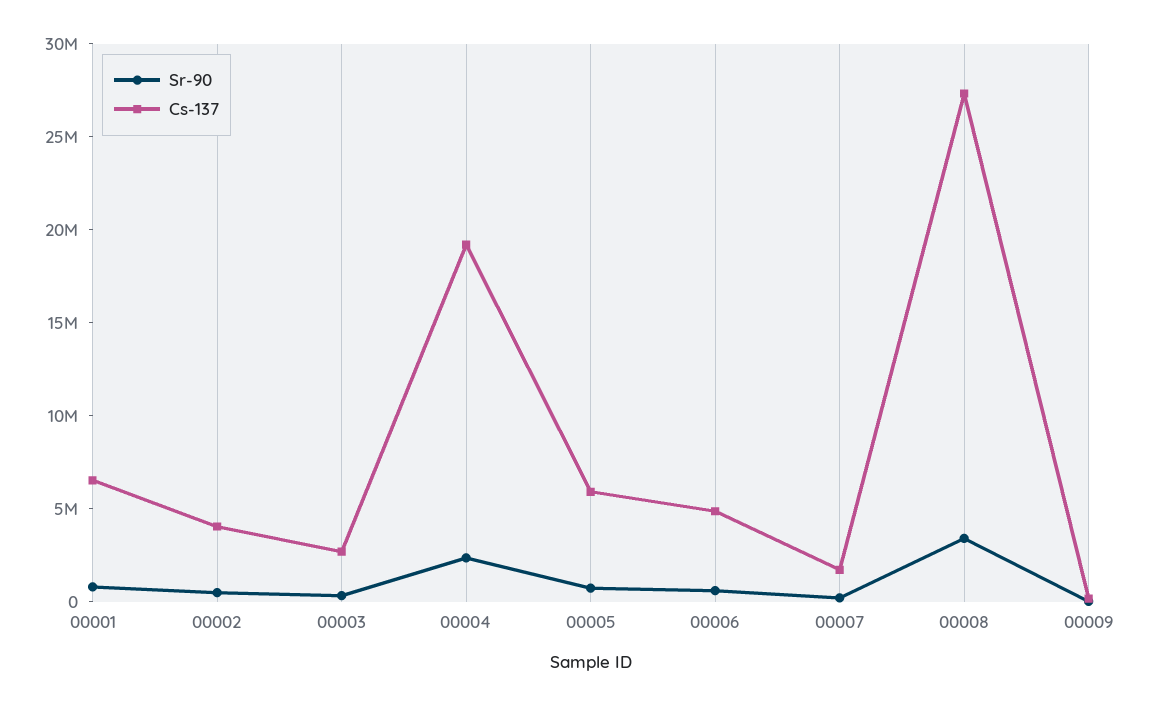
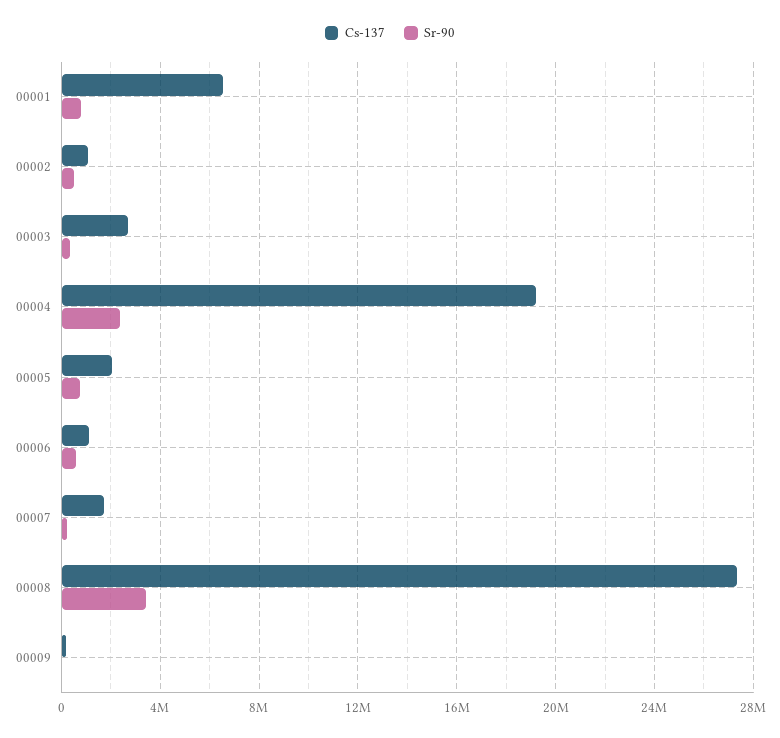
Cs-137, 00002: 4000000 -> 1000000
Cs-137, 00005: 6000000 -> 2000000
Cs-137, 00006: 5000000 -> 1000000

